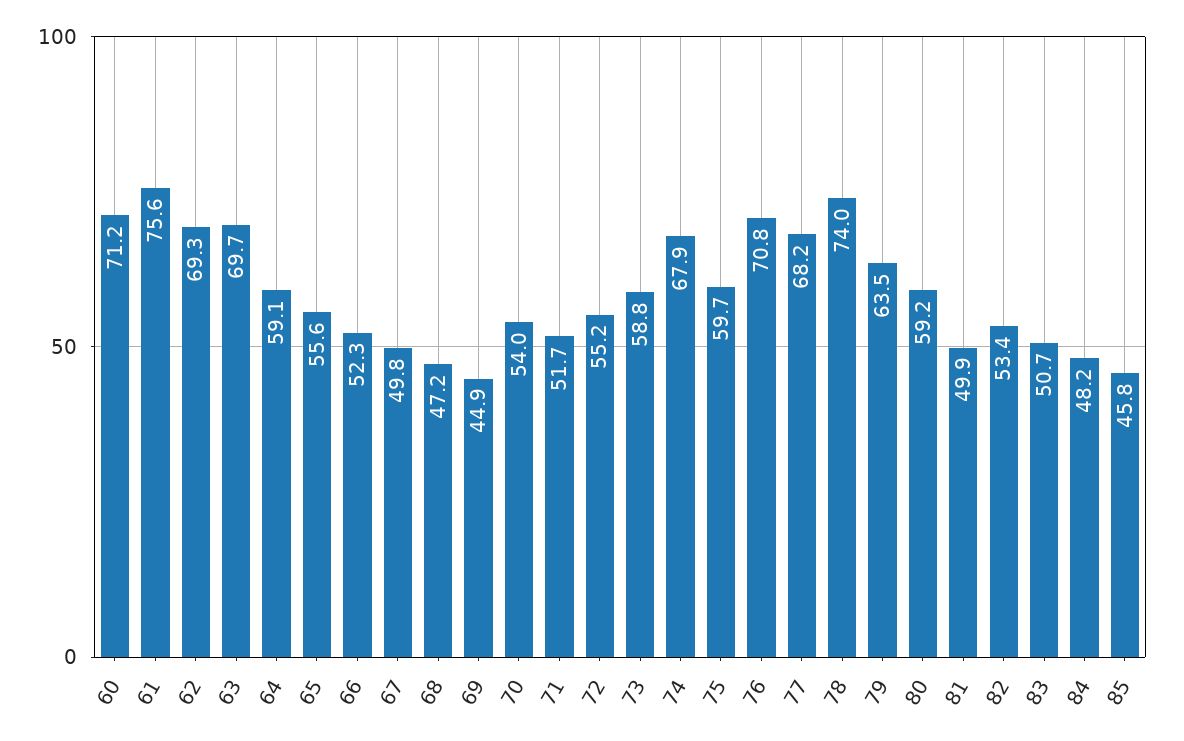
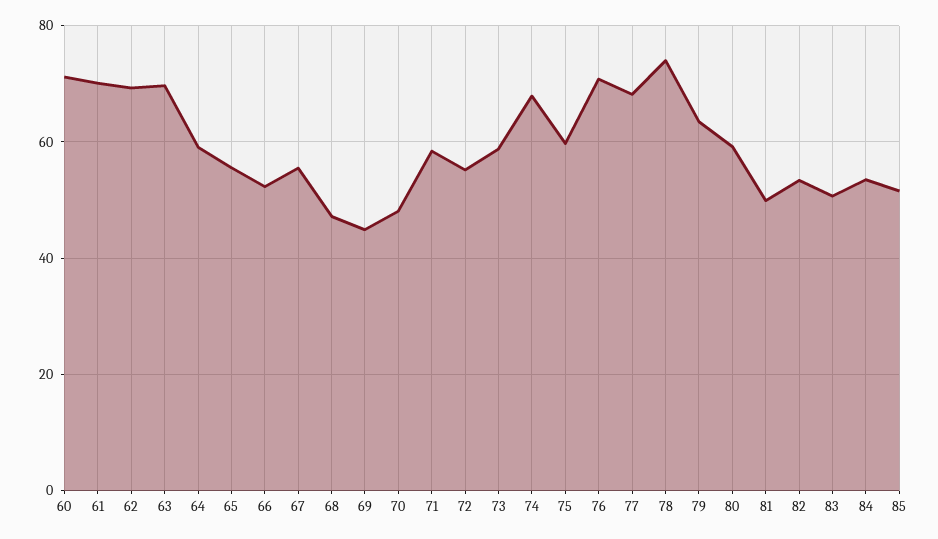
61: 75.6 -> 70
67: 49.8 -> 56
70: 54 -> 48
71: 51.7 -> 58
84: 48.2 -> 54
85: 45.8 -> 52

